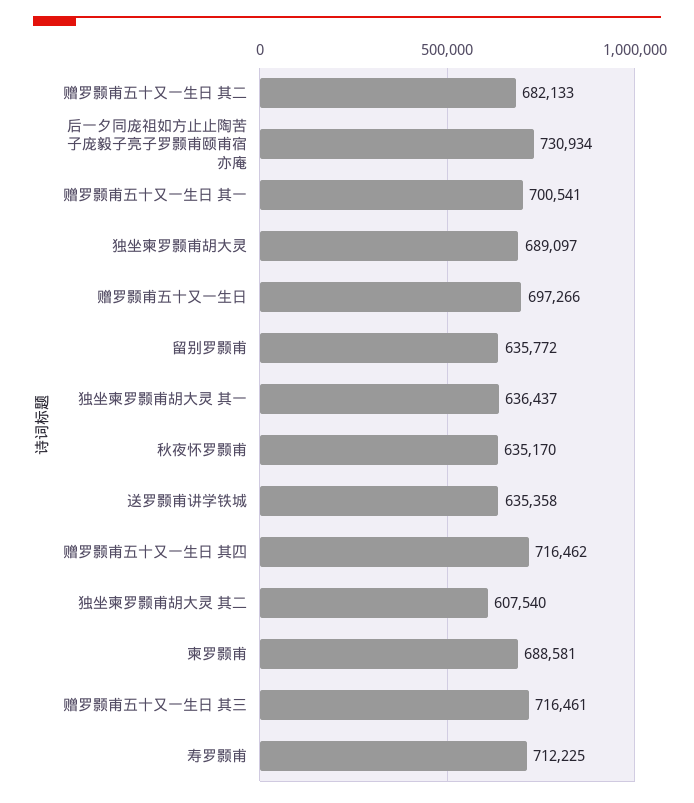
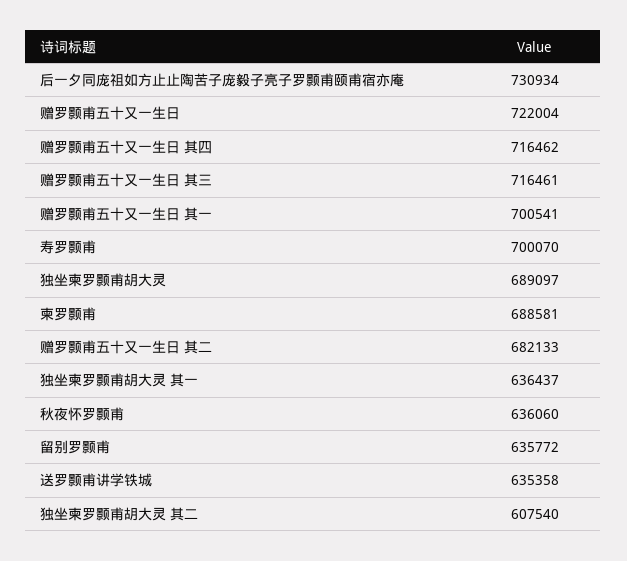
赠罗颢甫五十又一生日: 697266 -> 722004
秋夜怀罗颢甫: 635170 -> 636060
寿罗颢甫: 712225 -> 700070

